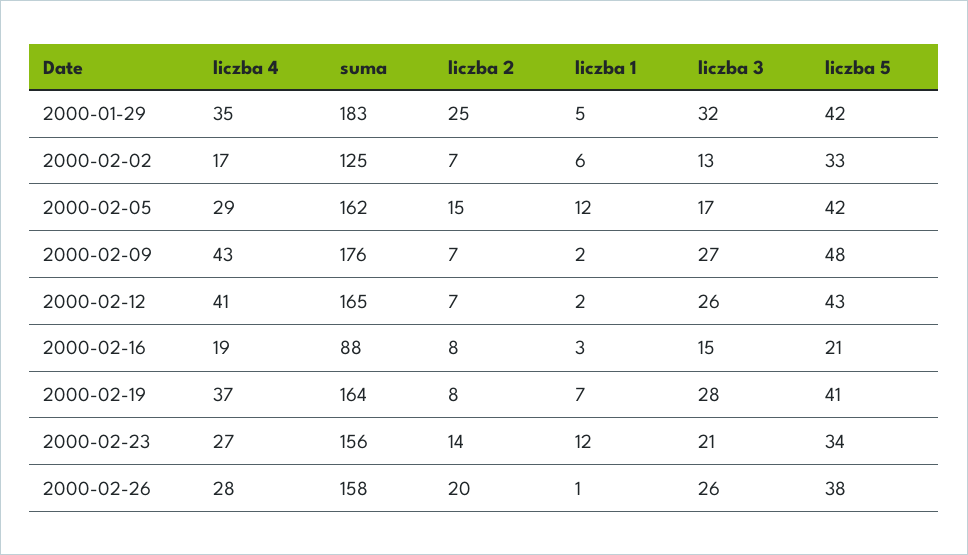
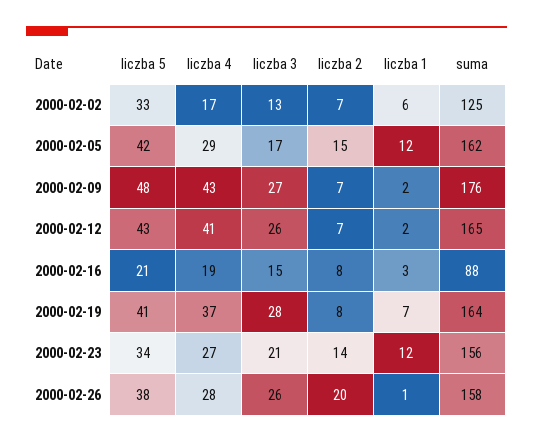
liczba 4, 2000-01-29: 35 -> none
suma, 2000-01-29: 183 -> none
liczba 2, 2000-01-29: 25 -> none
liczba 1, 2000-01-29: 5 -> none
liczba 3, 2000-01-29: 32 -> none
liczba 5, 2000-01-29: 42 -> none

